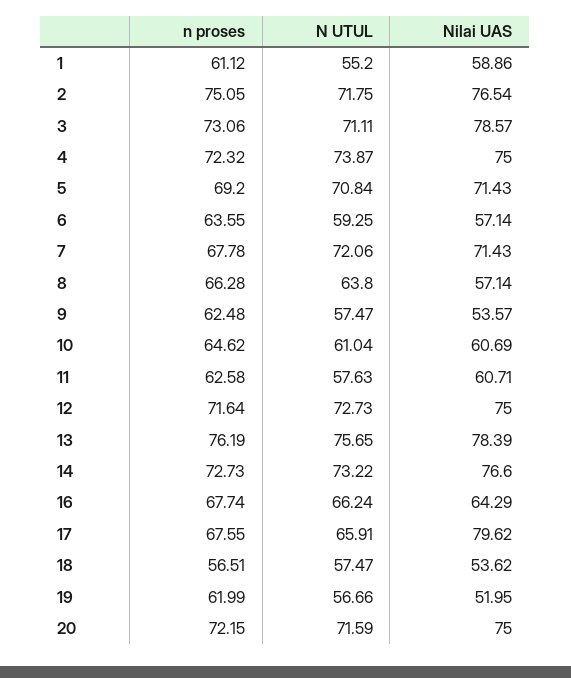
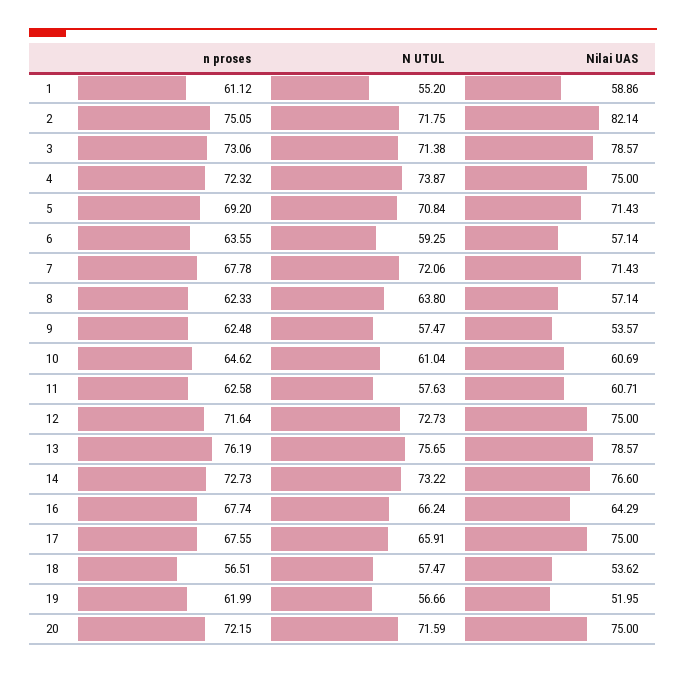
Nilai UAS, 2: 76.54 -> 82.14
N UTUL, 3: 71.11 -> 71.38
n proses, 8: 66.28 -> 62.33
Nilai UAS, 13: 78.39 -> 78.57
Nilai UAS, 17: 79.62 -> 75

